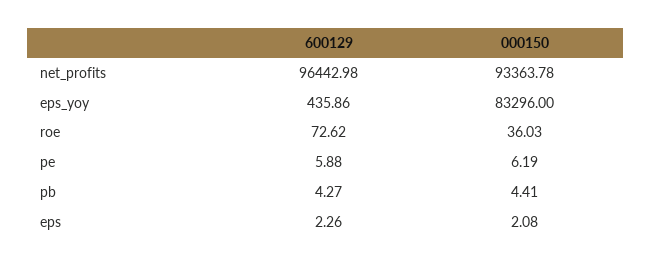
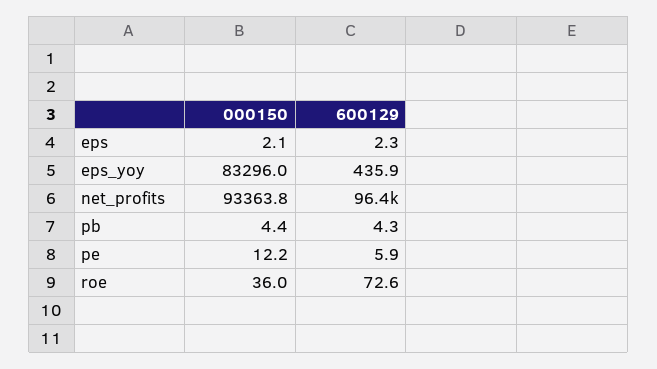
000150, pe: 6.19 -> 12.2

